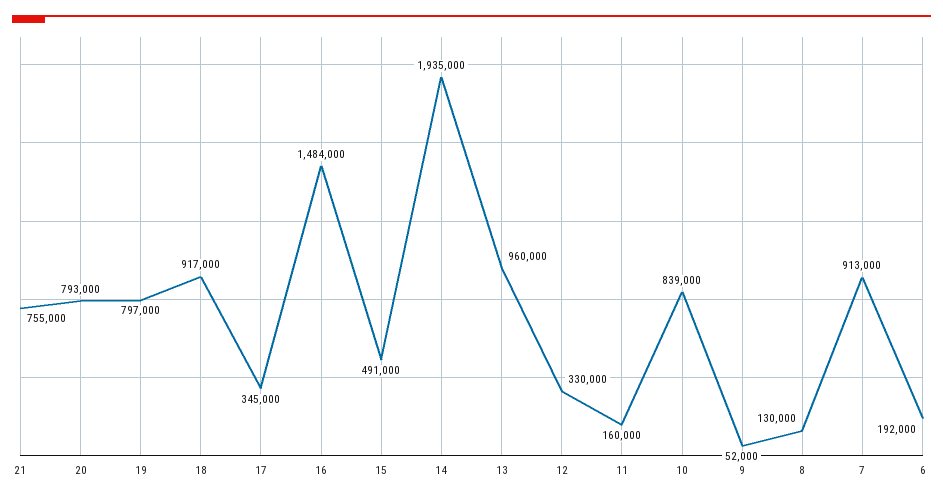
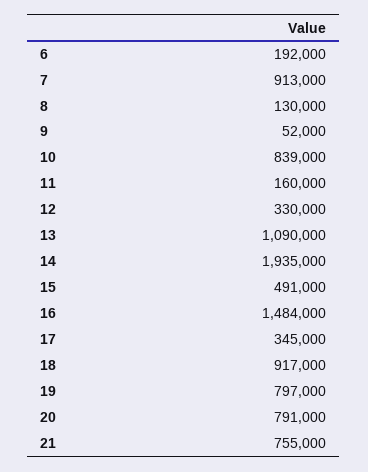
20: 793000 -> 791000
13: 960000 -> 1090000

